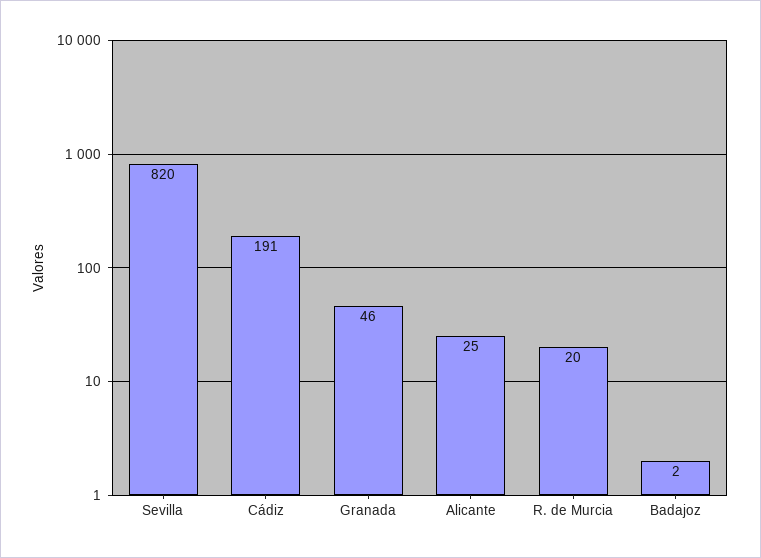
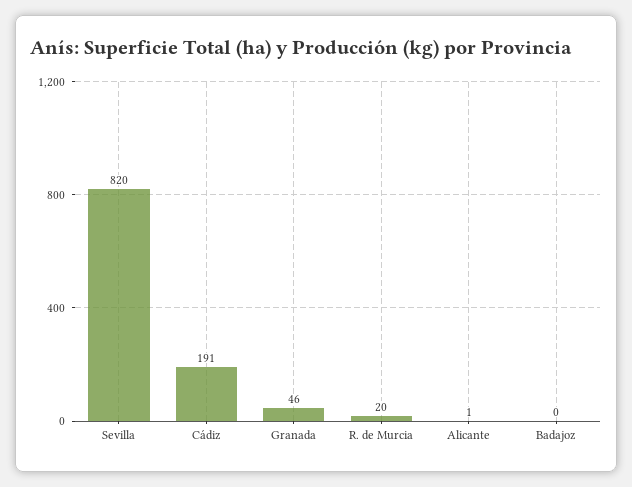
Alicante: 25 -> 1
Badajoz: 2 -> 0

